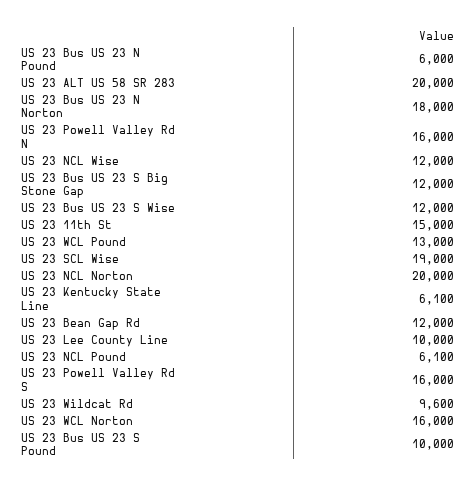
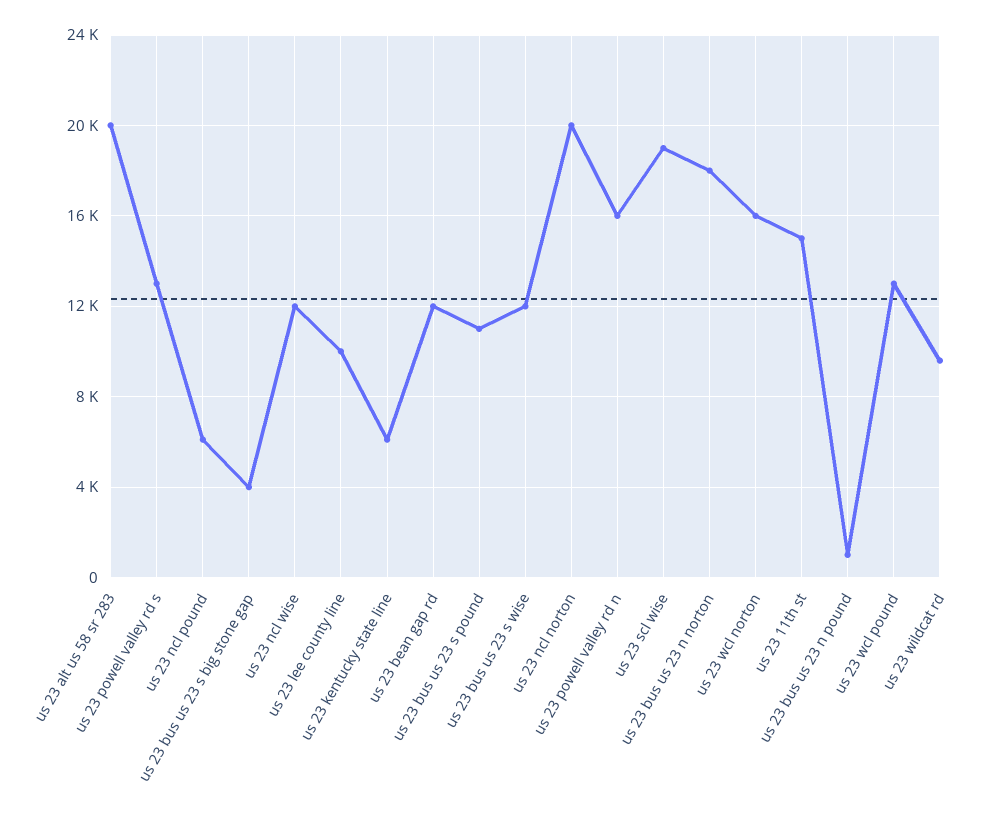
US 23 Bus US 23 N Pound: 6000 -> 1000
US 23 Bus US 23 S Big Stone Gap: 12000 -> 4000
US 23 Powell Valley Rd S: 16000 -> 13000
US 23 Bus US 23 S Pound: 10000 -> 11000

